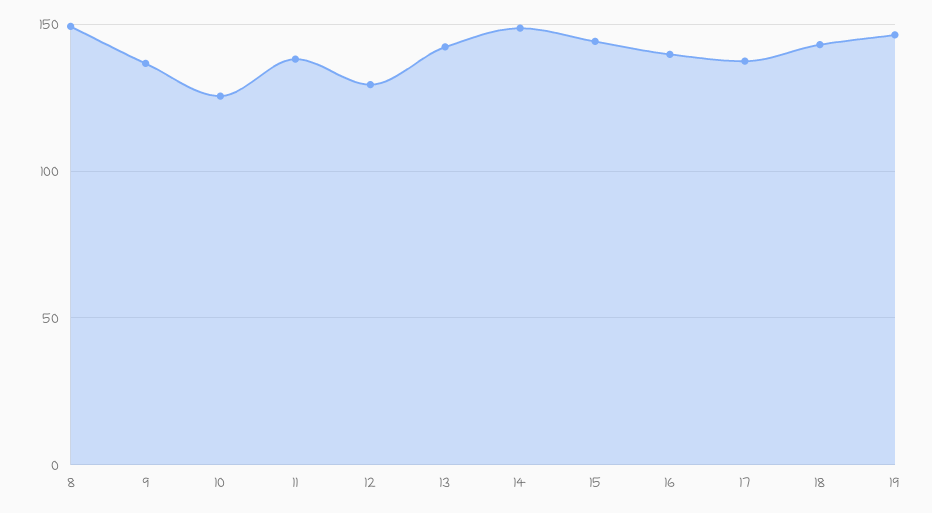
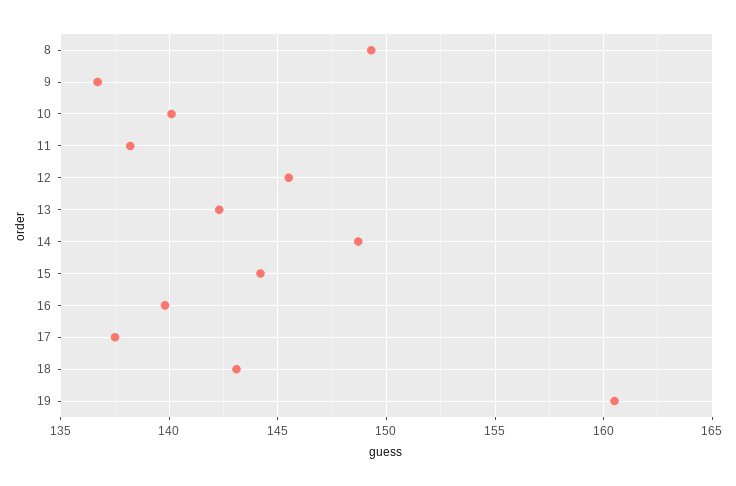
10: 125 -> 140
12: 130 -> 145.5
19: 145 -> 160.5

